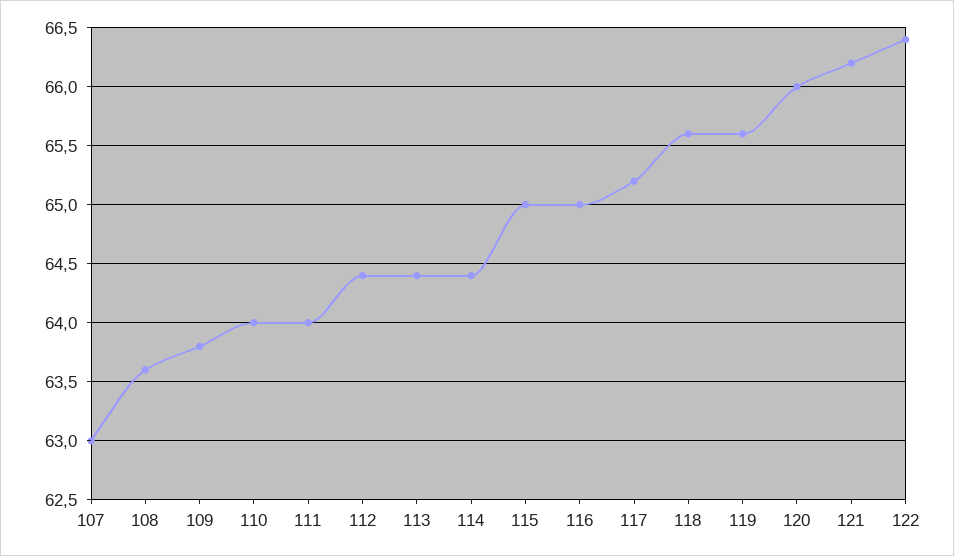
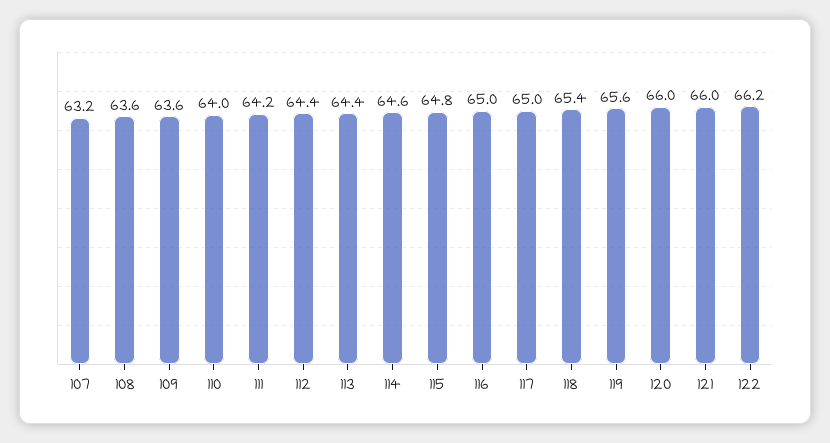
107: 63 -> 63.2
109: 63.8 -> 63.6
111: 64 -> 64.2
114: 64.4 -> 64.6
115: 65 -> 64.8
117: 65.2 -> 65
118: 65.6 -> 65.4
121: 66.2 -> 66
122: 66.4 -> 66.2

